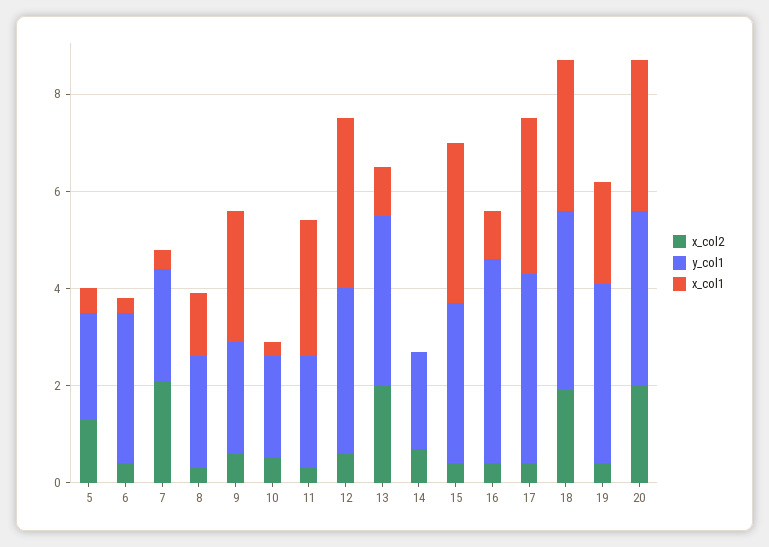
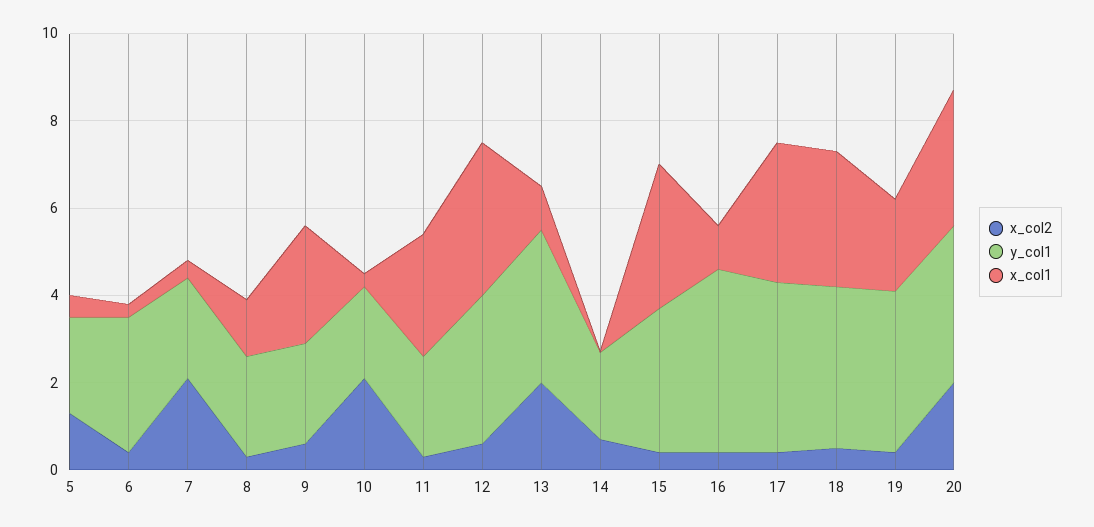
x_col2, 10: 0.5 -> 2
x_col2, 18: 2 -> 0.5

